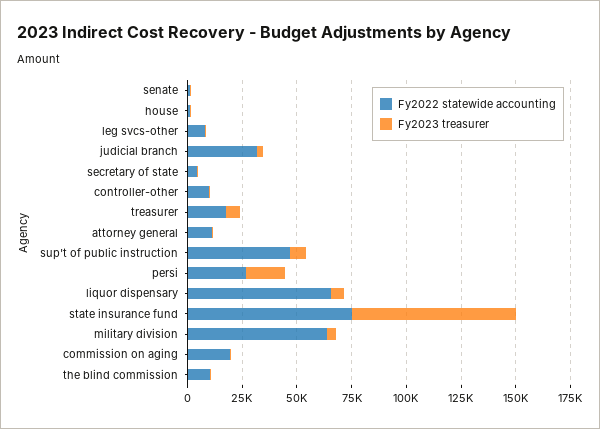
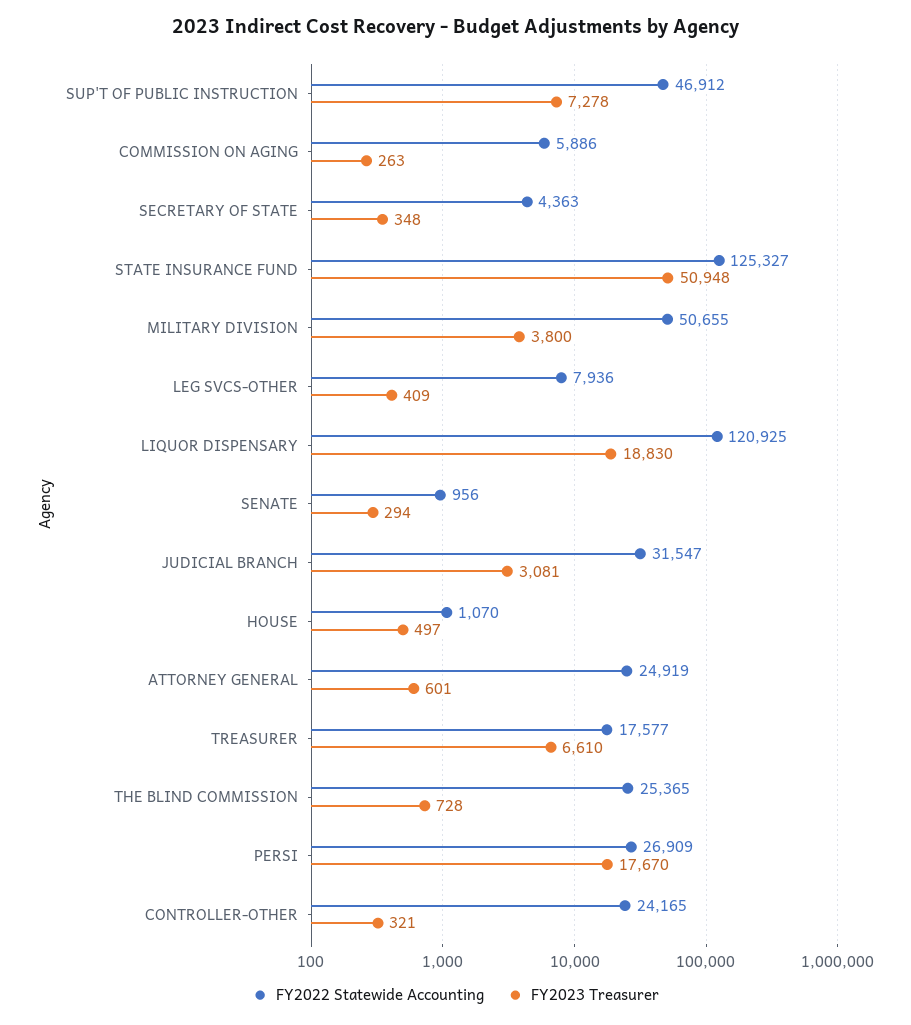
Fy2022 statewide accounting, controller-other: 10000 -> 24165
Fy2022 statewide accounting, attorney general: 10000 -> 24919
Fy2022 statewide accounting, liquor dispensary: 65000 -> 120925
Fy2023 treasurer, liquor dispensary: 5000 -> 18830
Fy2022 statewide accounting, state insurance fund: 75000 -> 125327
Fy2023 treasurer, state insurance fund: 75000 -> 50948
Fy2022 statewide accounting, military division: 65000 -> 50655
Fy2022 statewide accounting, commission on aging: 20000 -> 5886
Fy2022 statewide accounting, the blind commission: 10000 -> 25365

